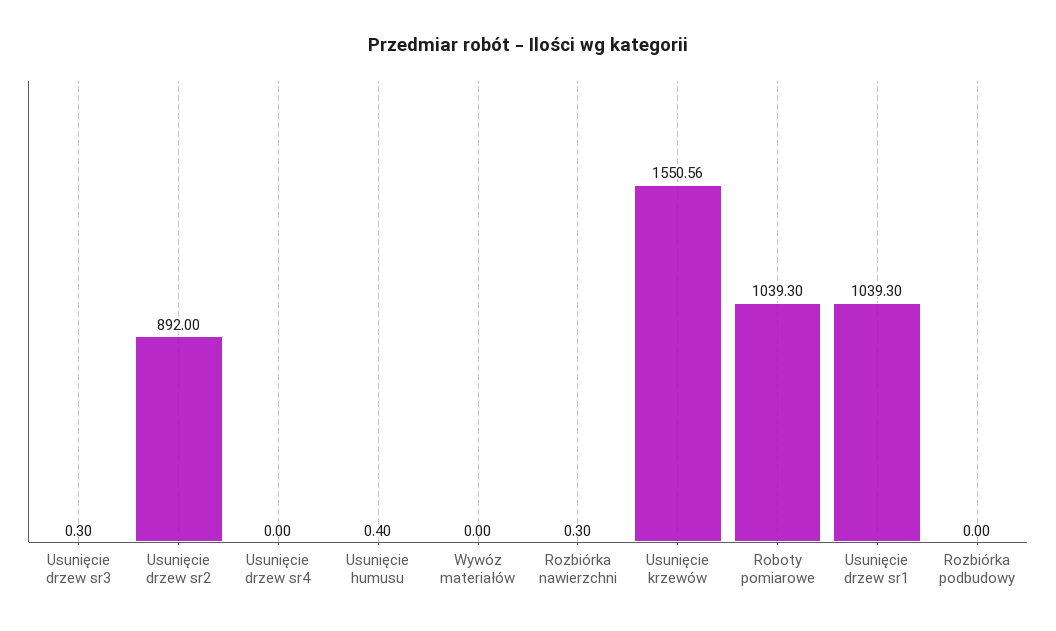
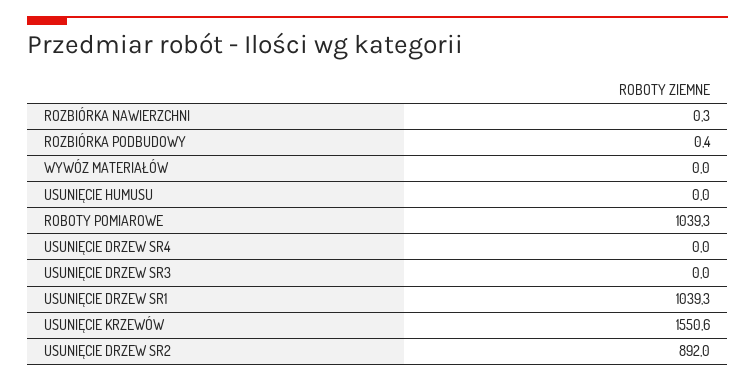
Usunięcie drzew sr3: 0.3 -> 0
Usunięcie humusu: 0.4 -> 0
Rozbiórka podbudowy: 0 -> 0.4

